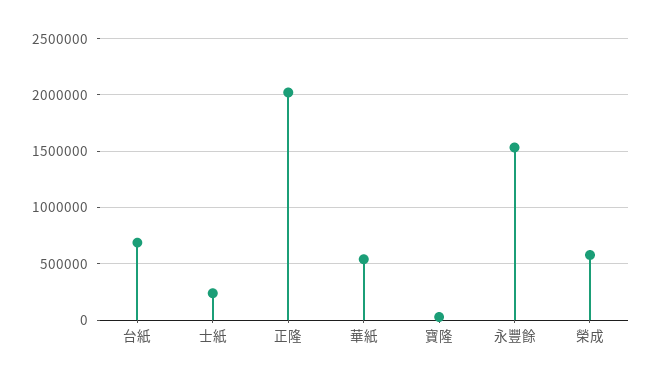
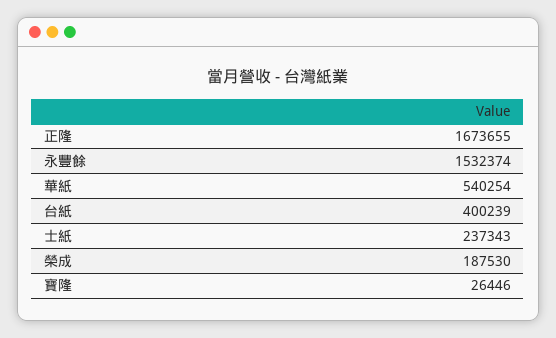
台紙: 700000 -> 400239
正隆: 2000000 -> 1673655
榮成: 600000 -> 187530

